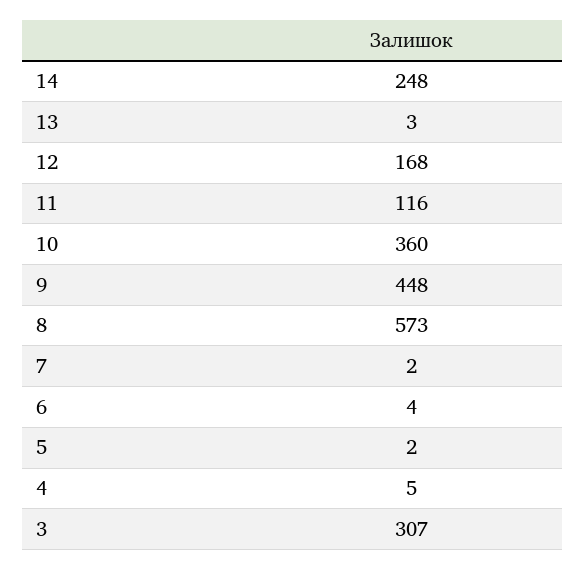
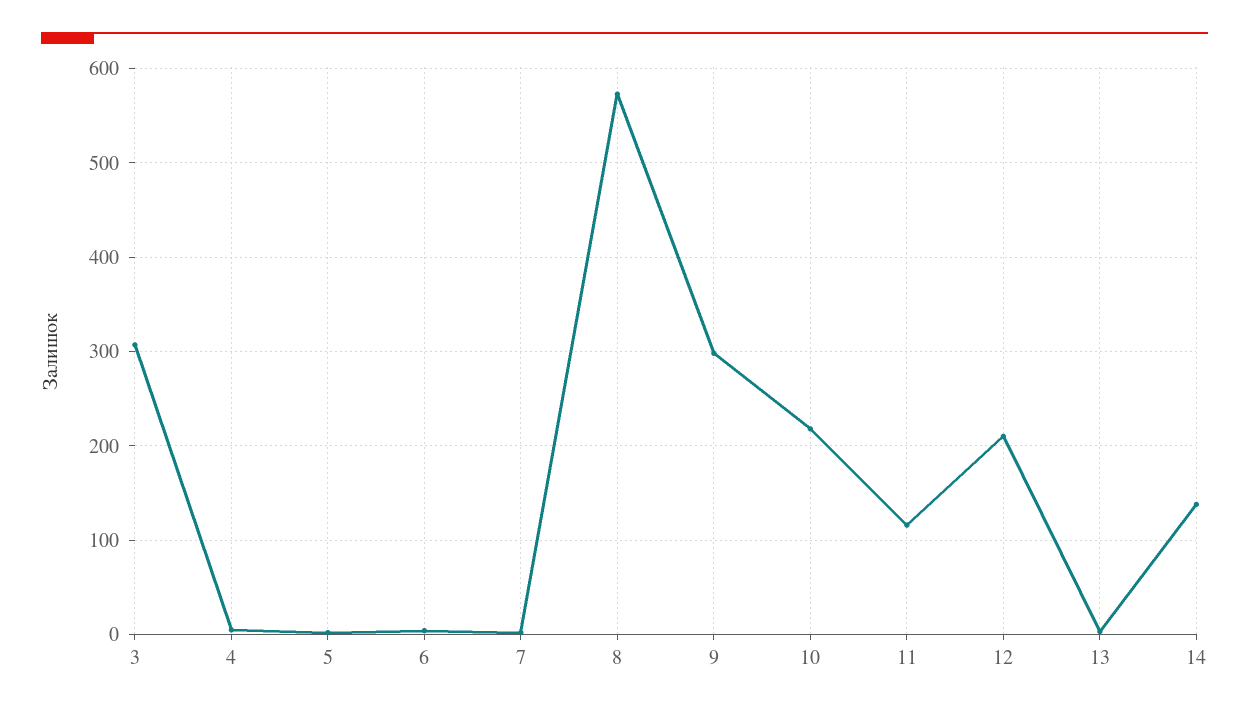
14: 248 -> 140
12: 168 -> 210
10: 360 -> 220
9: 448 -> 300

